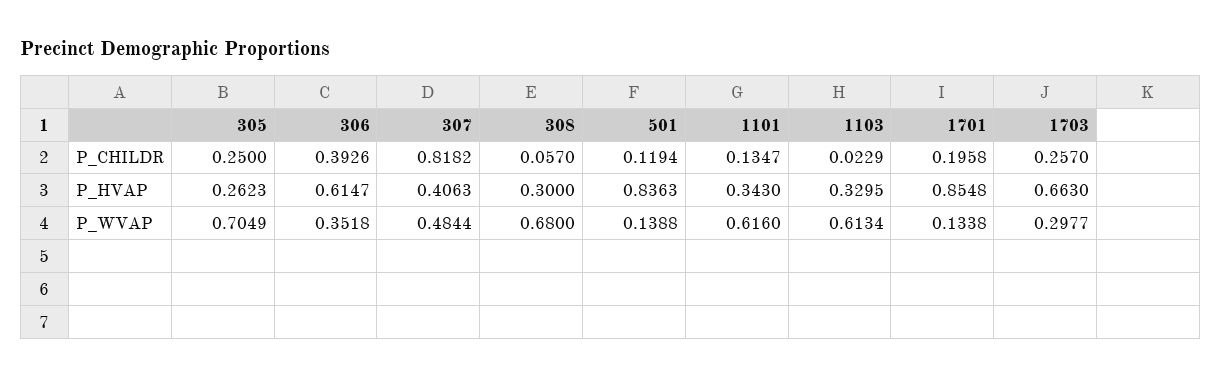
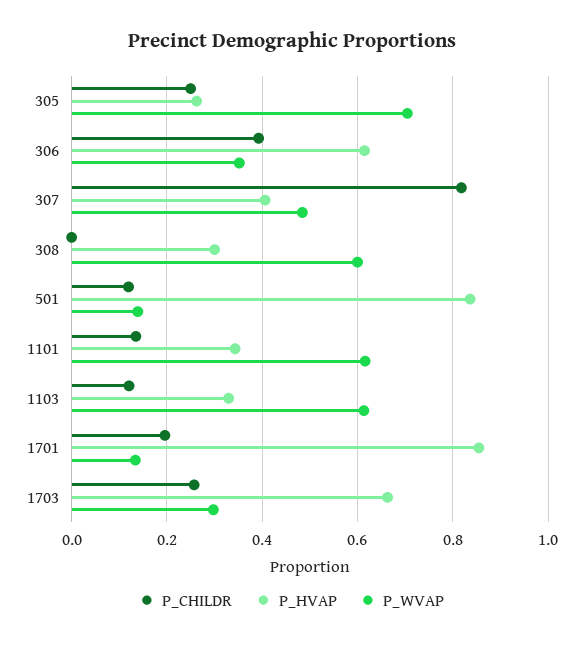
P_CHILDR, 308: 0.057 -> 0
P_CHILDR, 1103: 0.0229 -> 0.12
P_WVAP, 308: 0.68 -> 0.6

